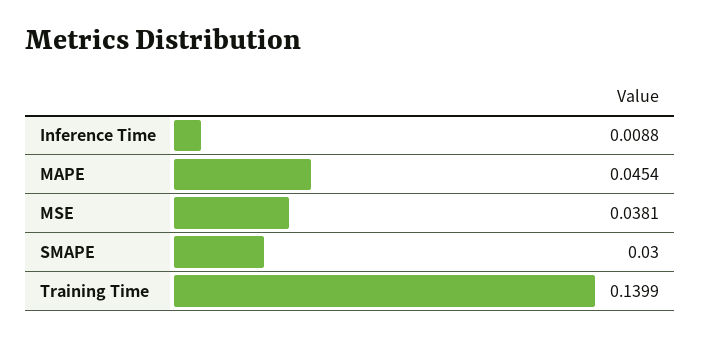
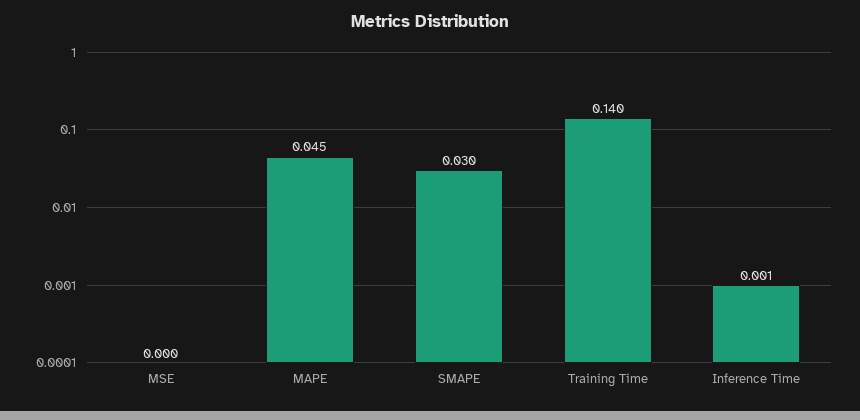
Inference Time: 0.0088 -> 0.001
MSE: 0.0381 -> 0

